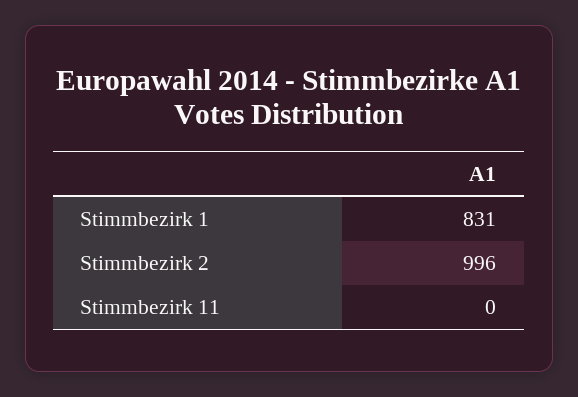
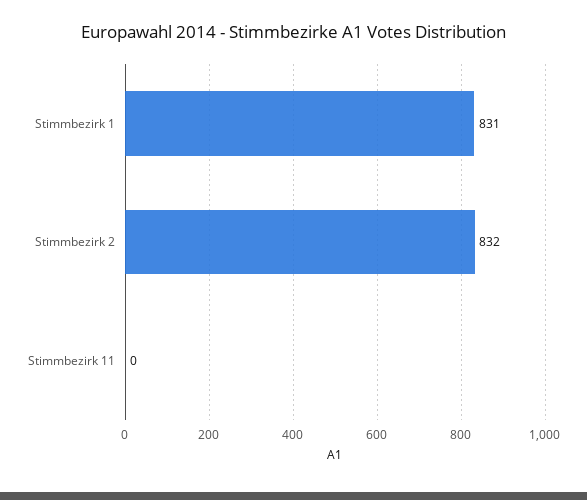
Stimmbezirk 2: 996 -> 832

